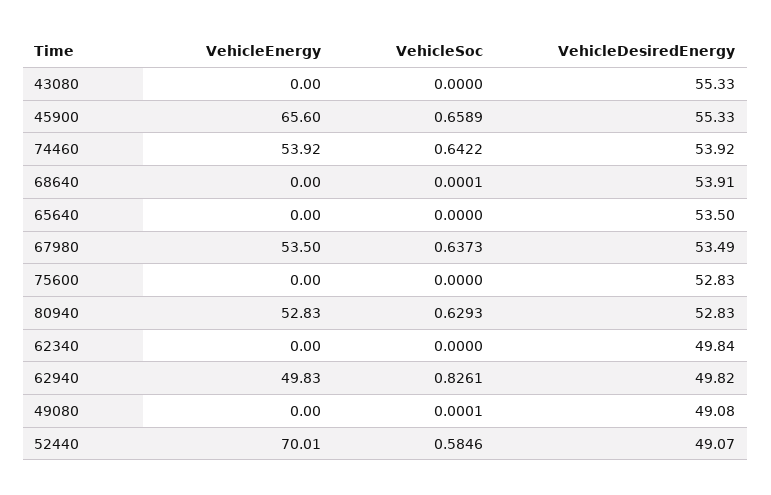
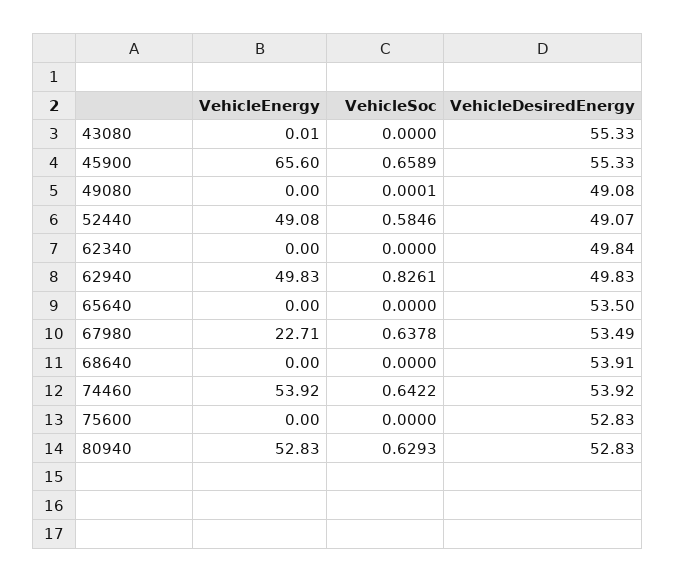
VehicleEnergy, 43080: 0 -> 0.01
VehicleSoc, 68640: 0.0001 -> 0
VehicleEnergy, 67980: 53.5 -> 22.71
VehicleSoc, 67980: 0.6373 -> 0.6378
VehicleDesiredEnergy, 62940: 49.82 -> 49.83
VehicleEnergy, 52440: 70.01 -> 49.08

